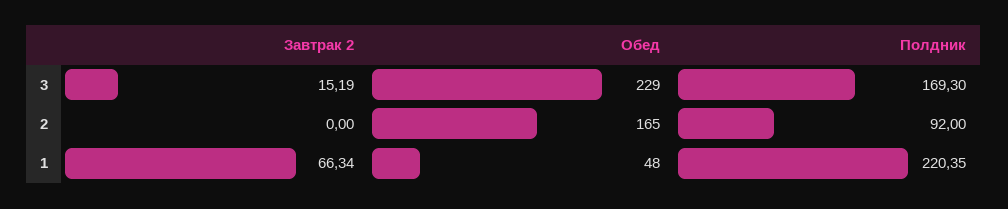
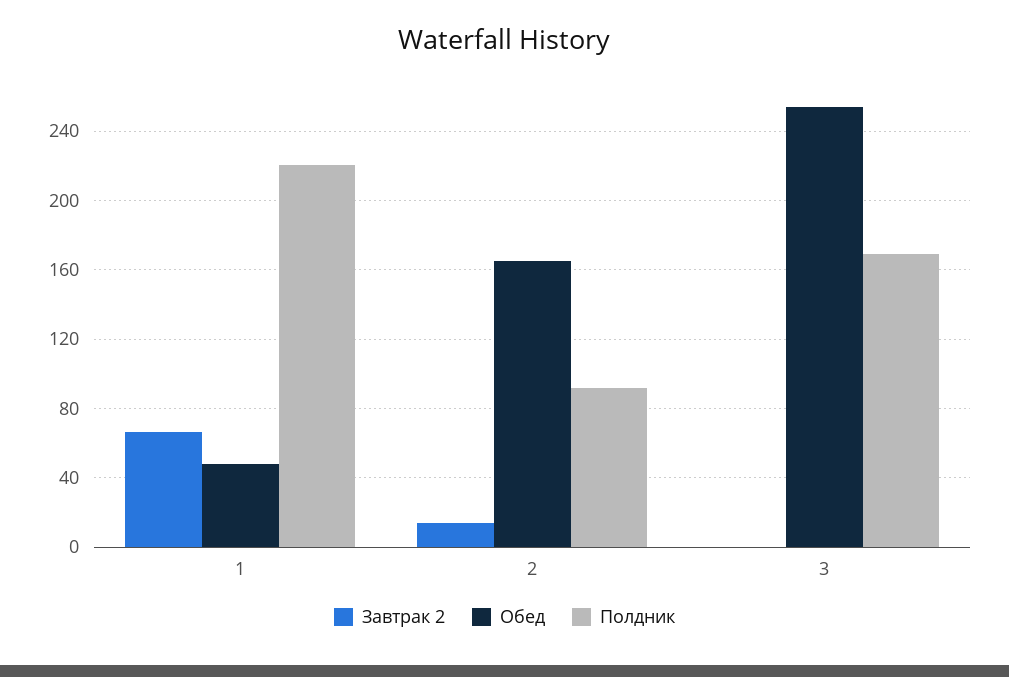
Завтрак 2, 3: 15.19 -> 0
Обед, 3: 229 -> 255
Завтрак 2, 2: 0 -> 15

